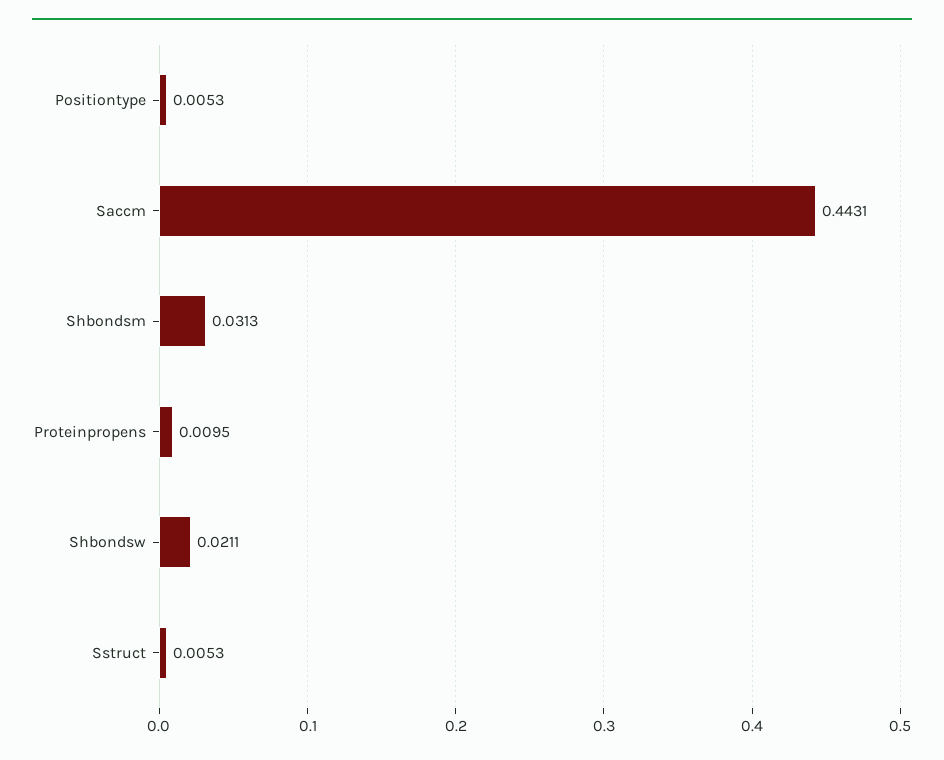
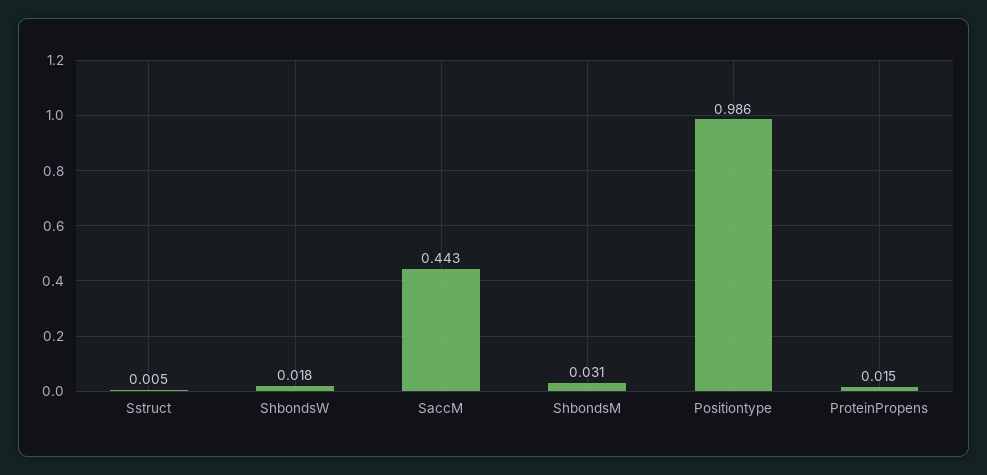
Positiontype: 0.0053 -> 0.986
Proteinpropens: 0.0095 -> 0.015
Shbondsw: 0.0211 -> 0.018

